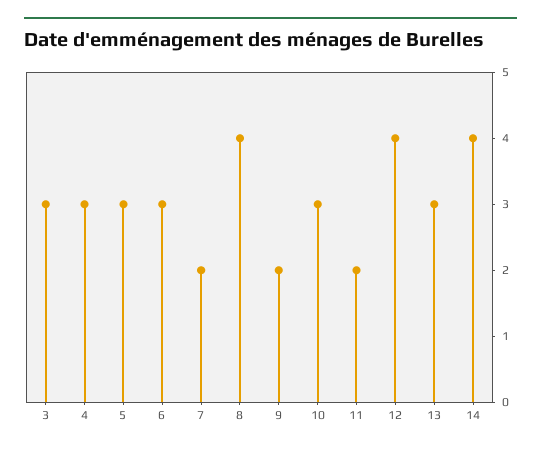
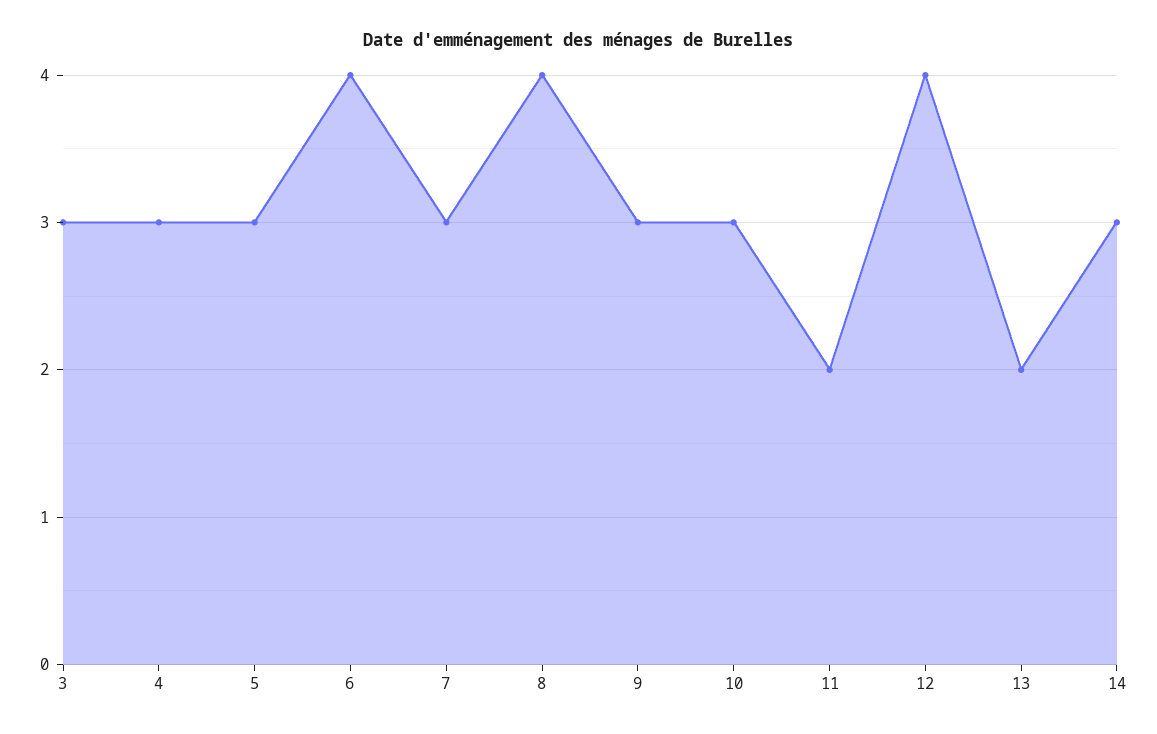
6: 3 -> 4
7: 2 -> 3
9: 2 -> 3
13: 3 -> 2
14: 4 -> 3

